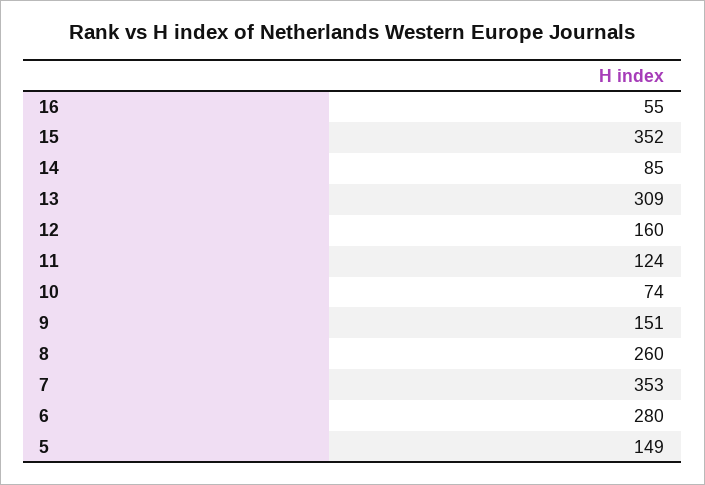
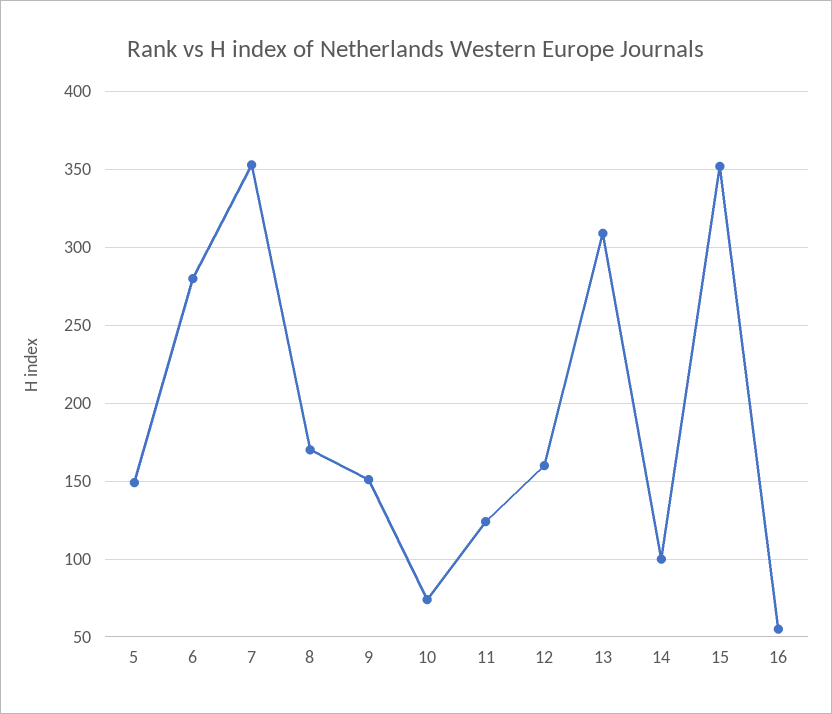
14: 85 -> 100
8: 260 -> 170

